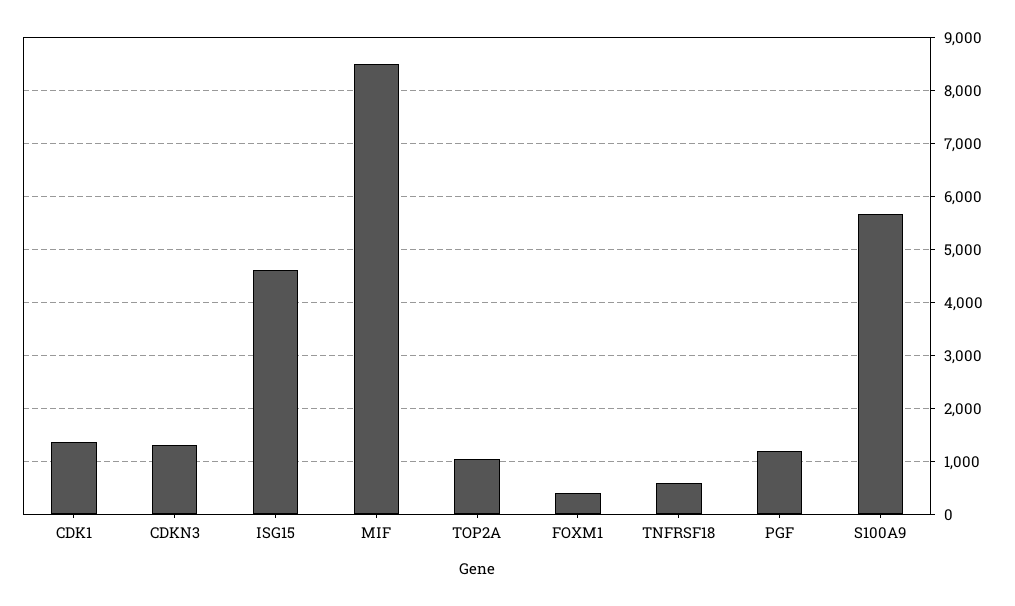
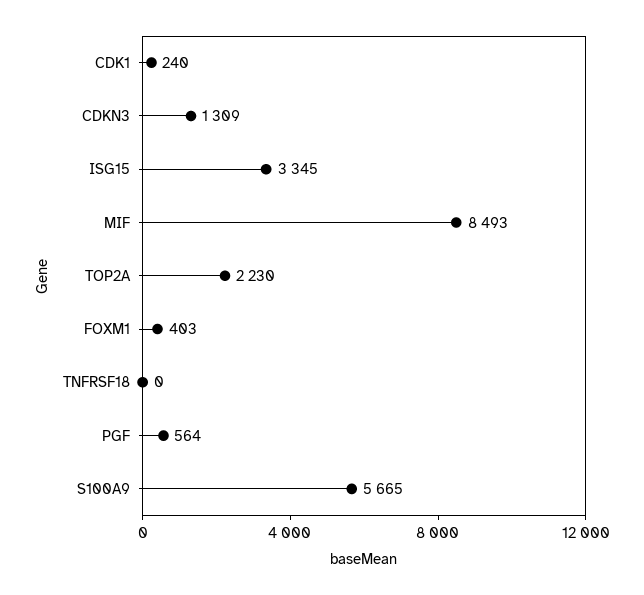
CDK1: 1400 -> 240
ISG15: 4600 -> 3345
TOP2A: 1000 -> 2230
TNFRSF18: 600 -> 0
PGF: 1200 -> 564

